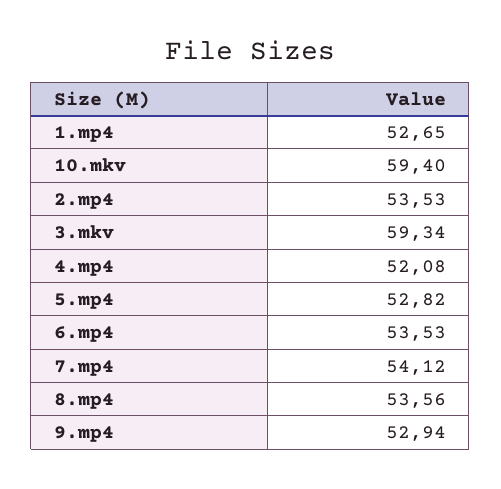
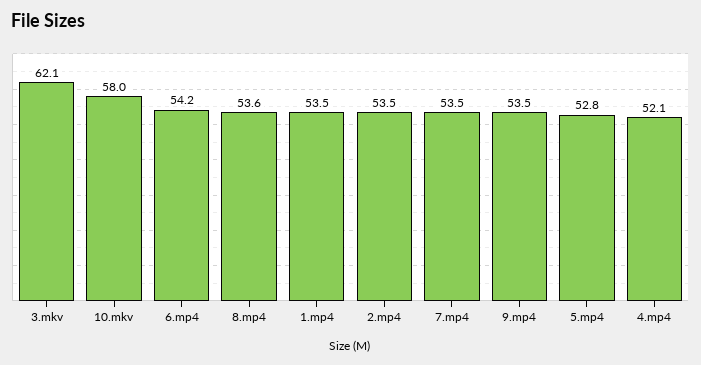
1.mp4: 52.65 -> 53.5
10.mkv: 59.4 -> 58
3.mkv: 59.34 -> 62.1
6.mp4: 53.53 -> 54.2
7.mp4: 54.12 -> 53.5
9.mp4: 52.94 -> 53.5

